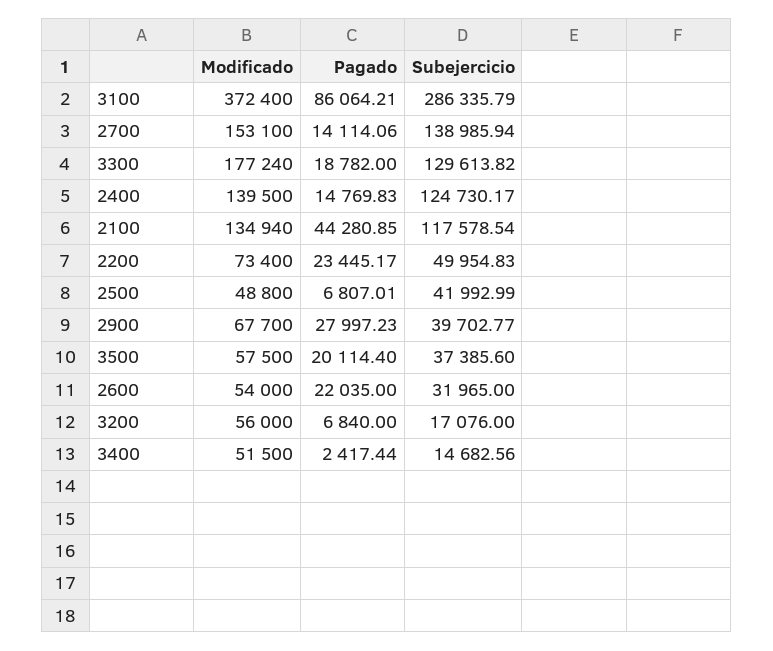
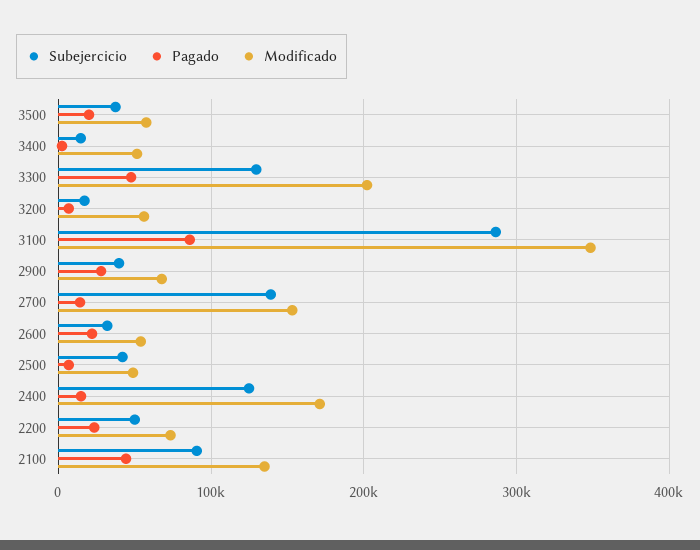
Modificado, 3100: 372400 -> 350000
Modificado, 3300: 177240 -> 200000
Pagado, 3300: 18782 -> 50000
Modificado, 2400: 139500 -> 170000
Subejercicio, 2100: 117578.54 -> 90000

